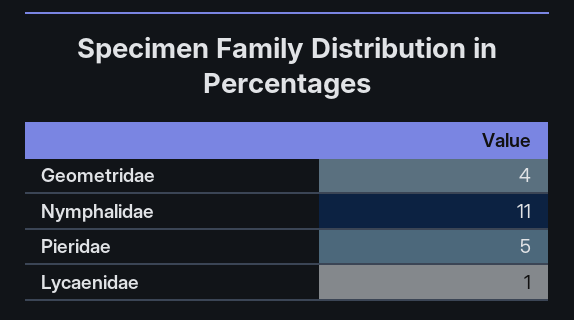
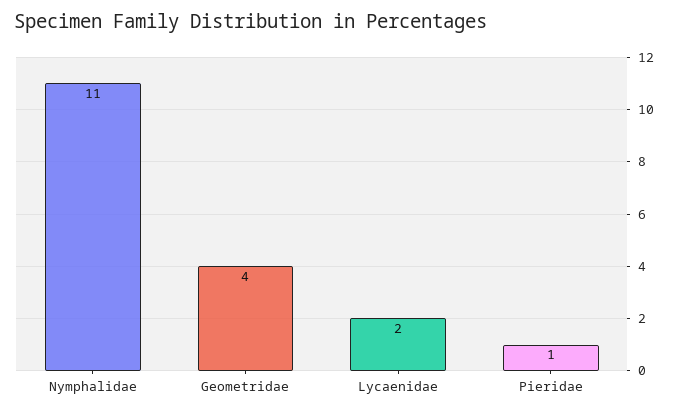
Pieridae: 5 -> 1
Lycaenidae: 1 -> 2

